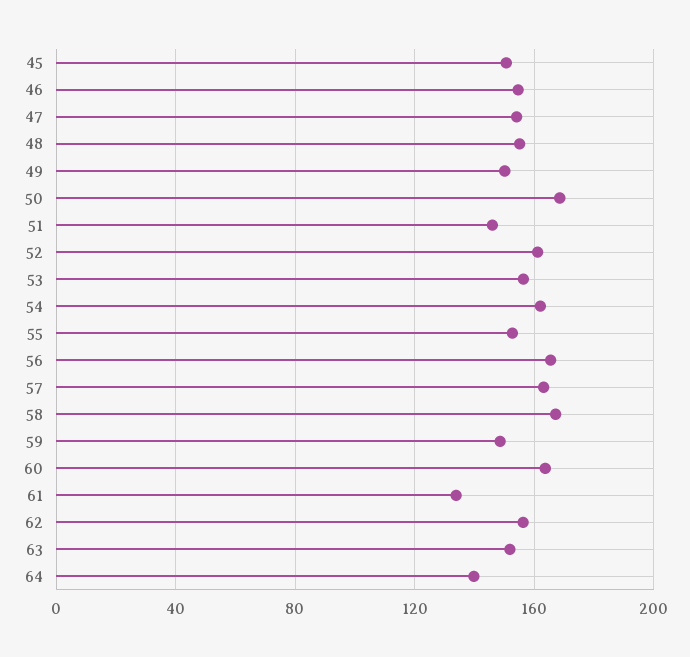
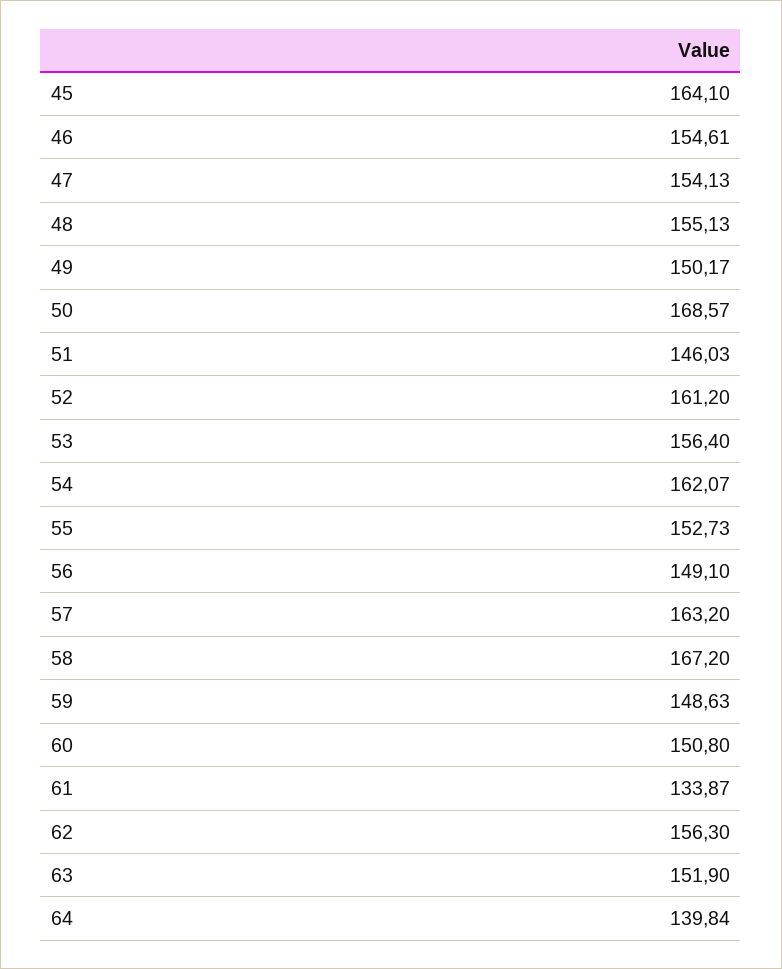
45: 150 -> 164.1
56: 165 -> 149.1
60: 165 -> 150.8

